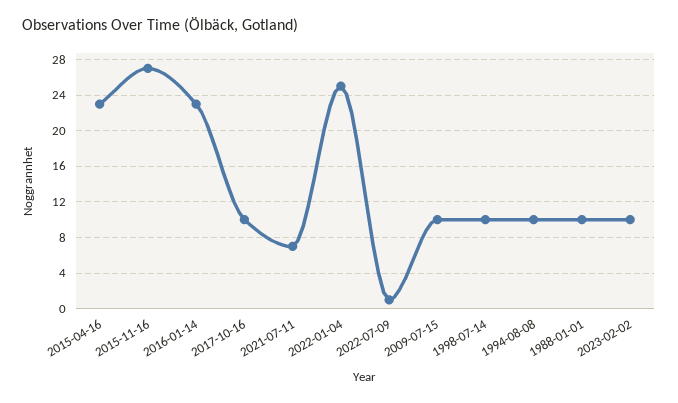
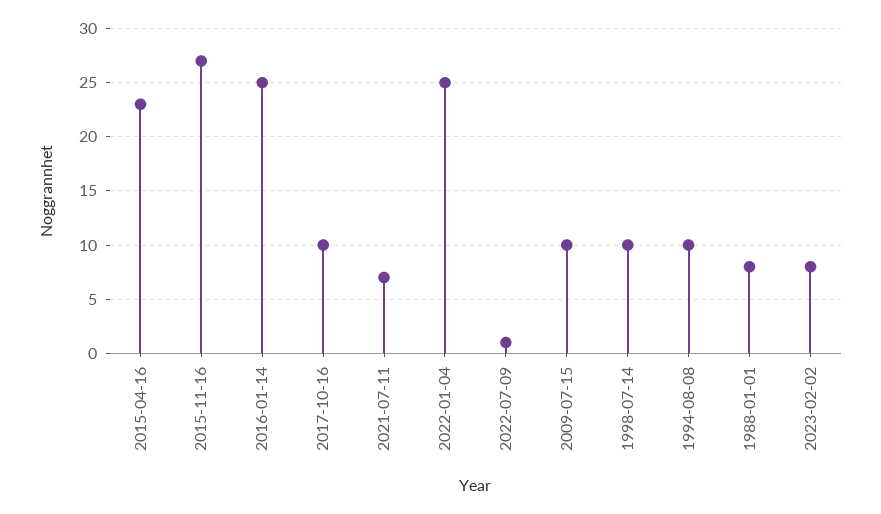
2016-01-14: 23 -> 25
1988-01-01: 10 -> 8
2023-02-02: 10 -> 8

